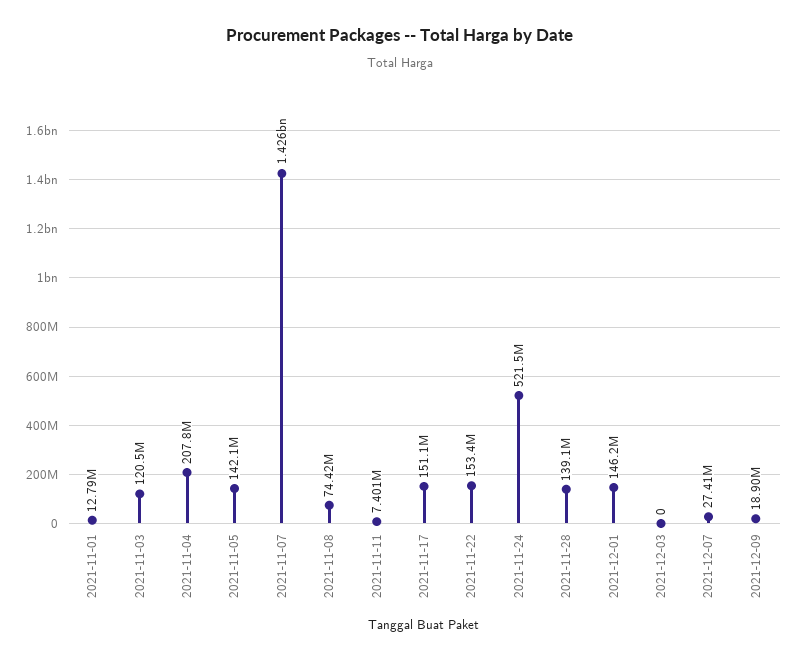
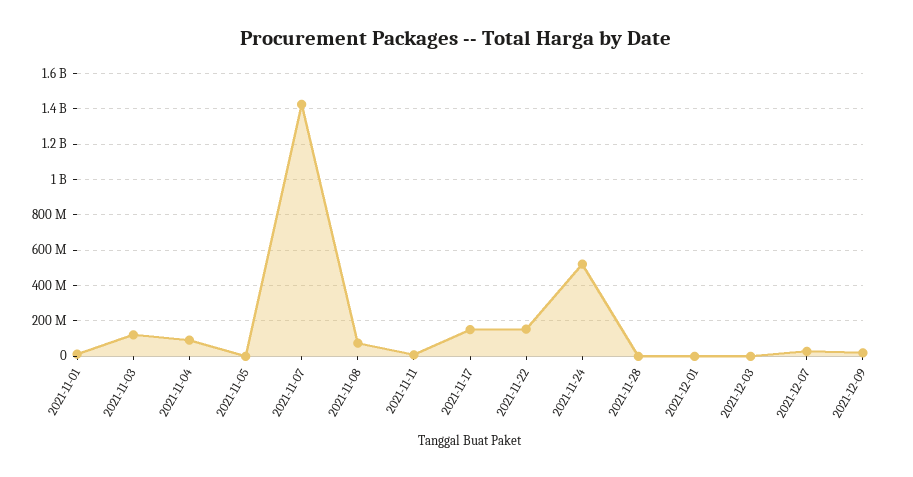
2021-11-04: 207800000 -> 100000000
2021-11-05: 142100000 -> 0
2021-11-28: 139100000 -> 0
2021-12-01: 146200000 -> 0

